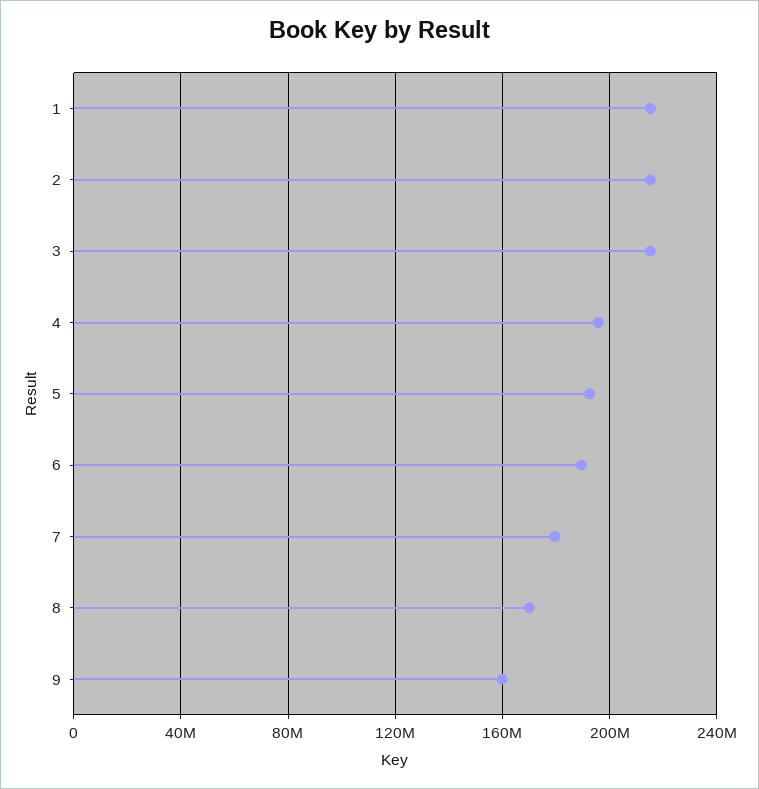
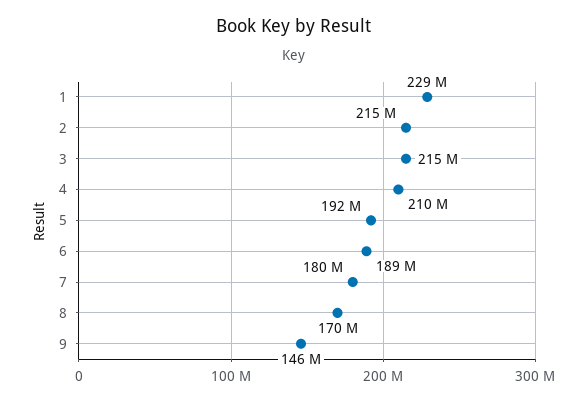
1: 215000000 -> 229000000
4: 195000000 -> 210000000
9: 160000000 -> 146000000

